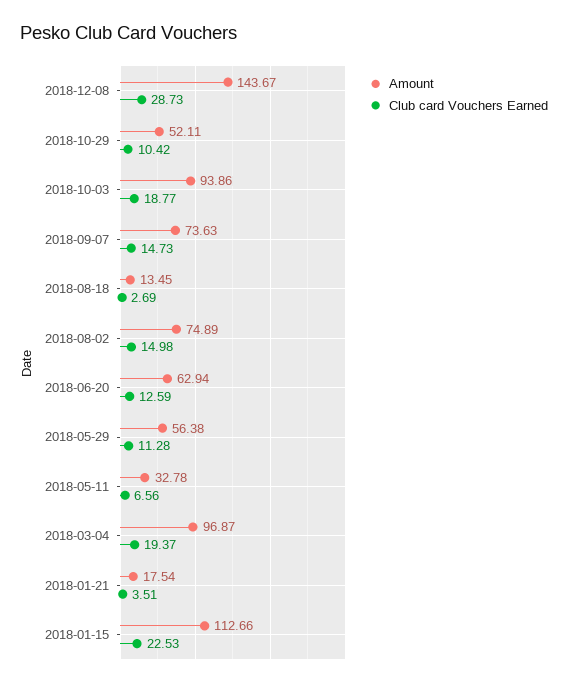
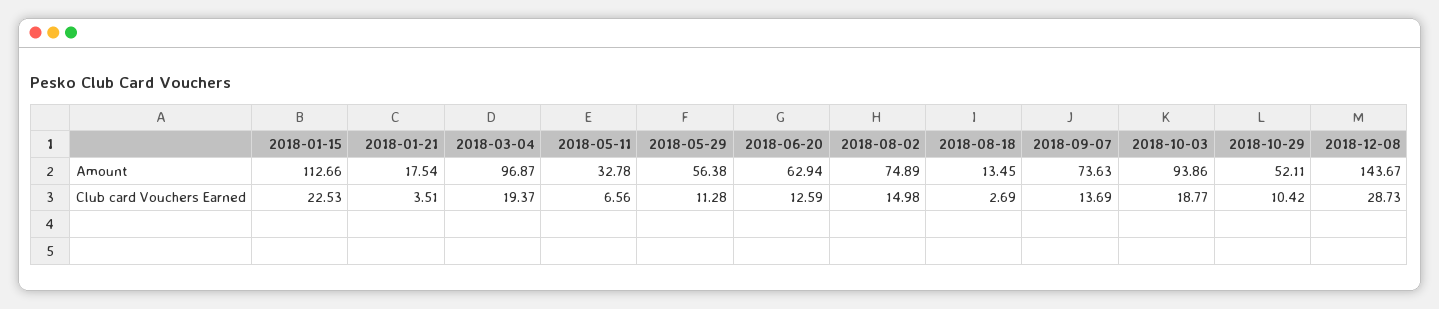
Club card Vouchers Earned, 2018-09-07: 14.73 -> 13.69

